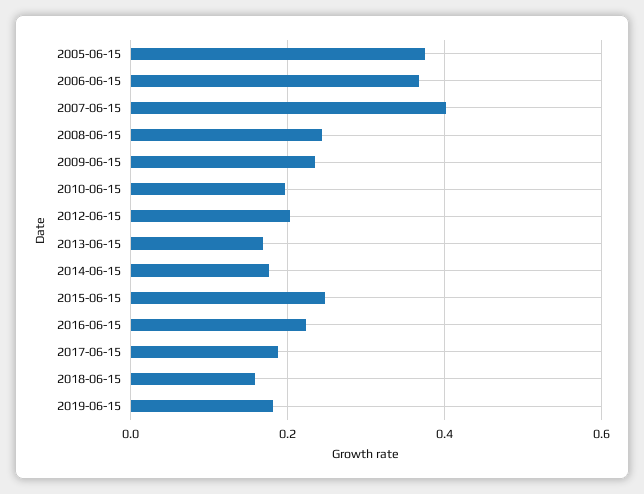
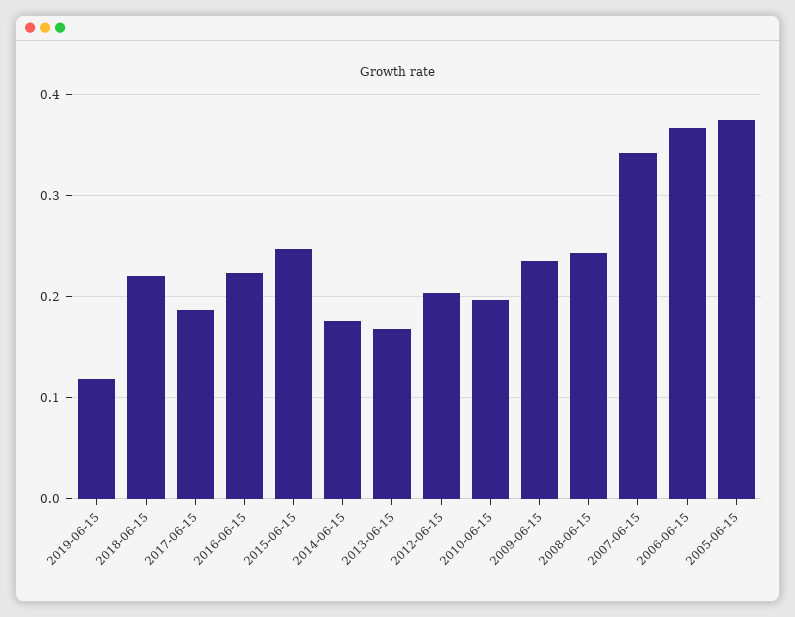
2007-06-15: 0.4 -> 0.34
2018-06-15: 0.16 -> 0.22
2019-06-15: 0.18 -> 0.12

